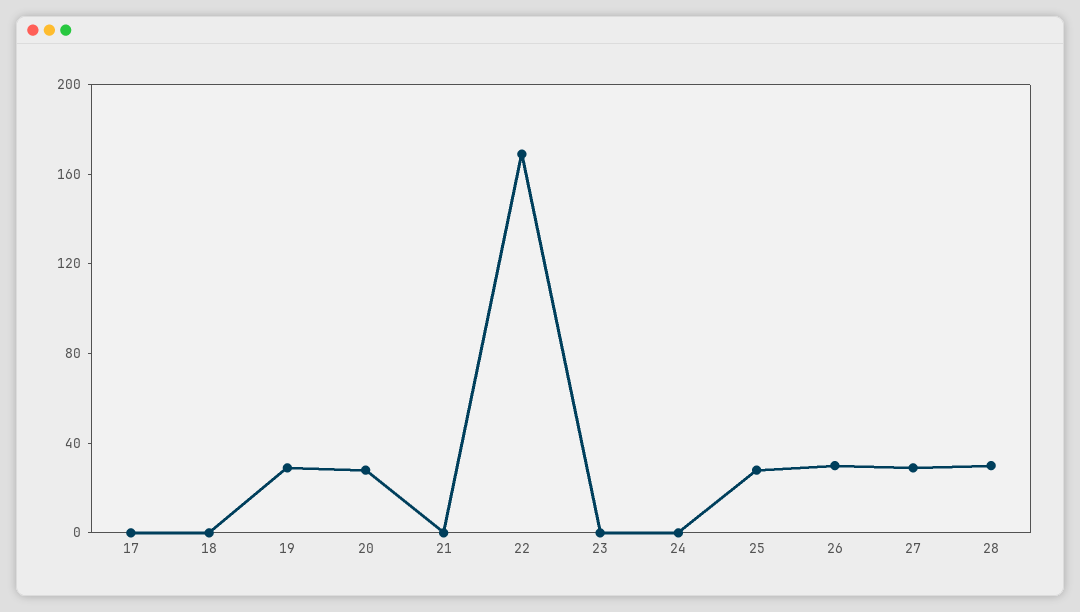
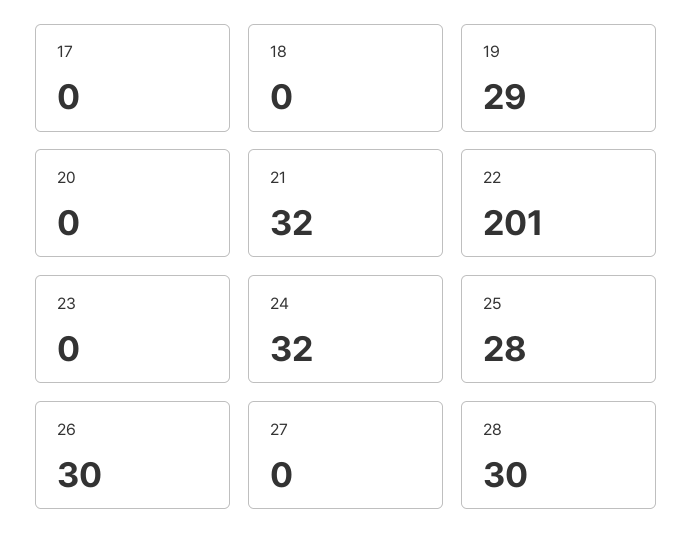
20: 30 -> 0
21: 0 -> 32
22: 170 -> 201
24: 0 -> 32
27: 30 -> 0

